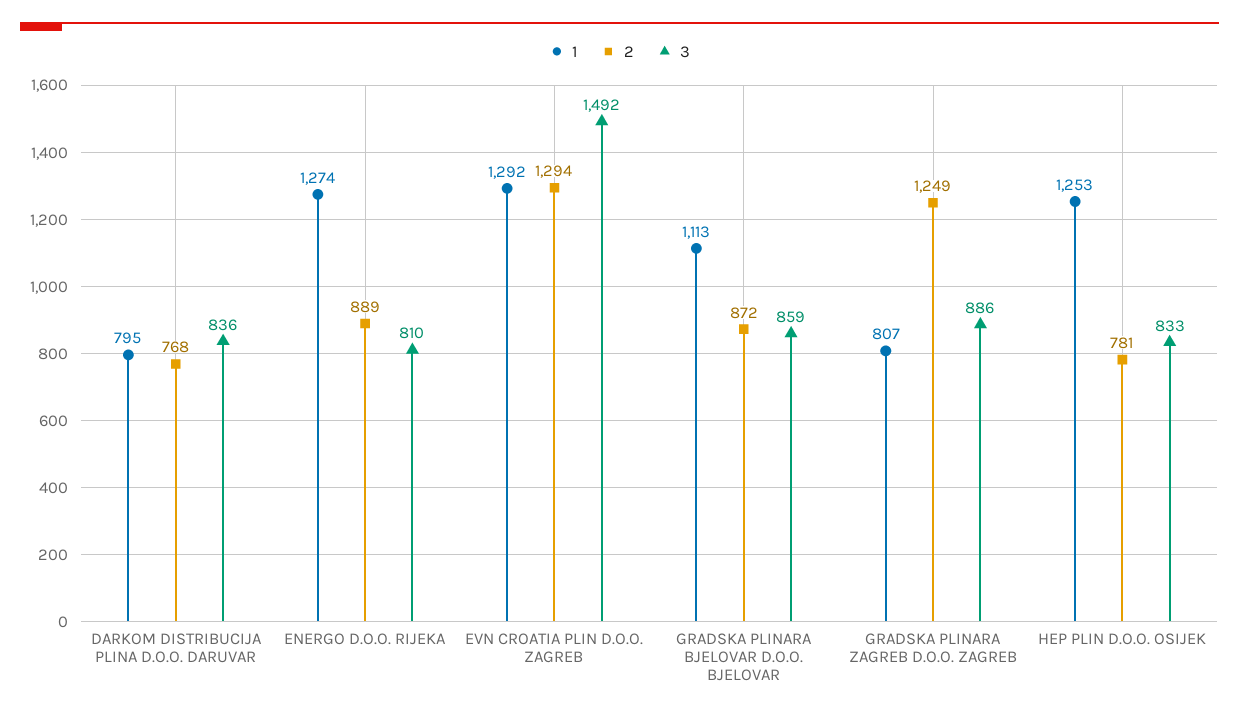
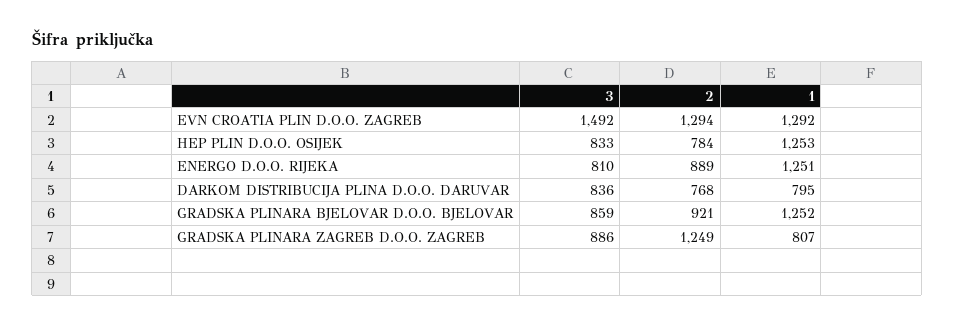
1, ENERGO D.O.O. RIJEKA: 1274 -> 1251
1, GRADSKA PLINARA BJELOVAR D.O.O. BJELOVAR: 1113 -> 1252
2, GRADSKA PLINARA BJELOVAR D.O.O. BJELOVAR: 872 -> 921
2, HEP PLIN D.O.O. OSIJEK: 781 -> 784

